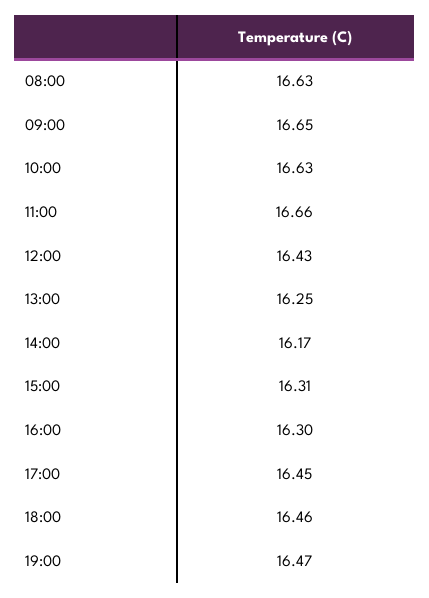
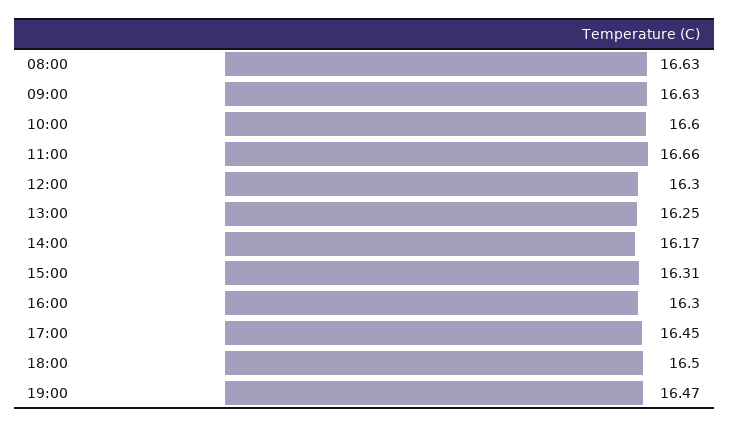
09:00: 16.65 -> 16.63
10:00: 16.63 -> 16.6
12:00: 16.43 -> 16.3
18:00: 16.46 -> 16.5

